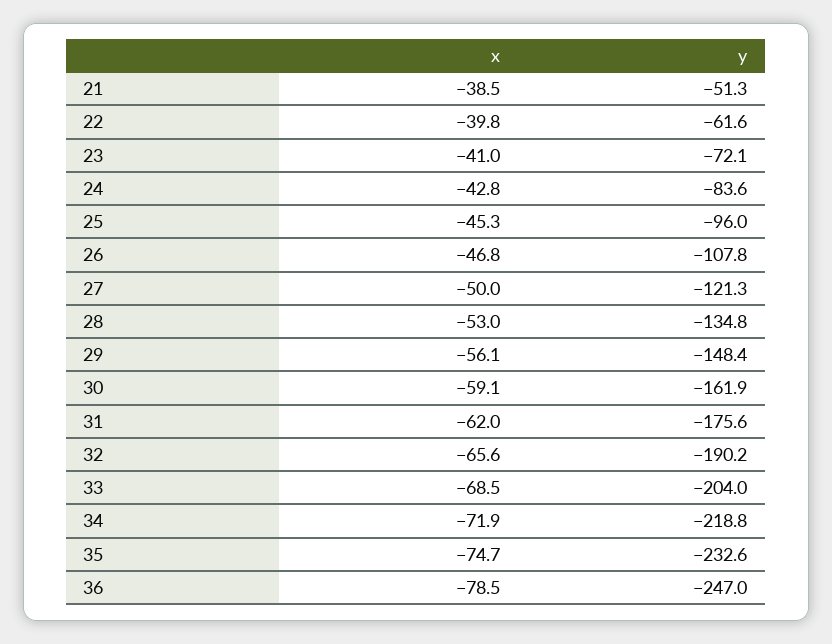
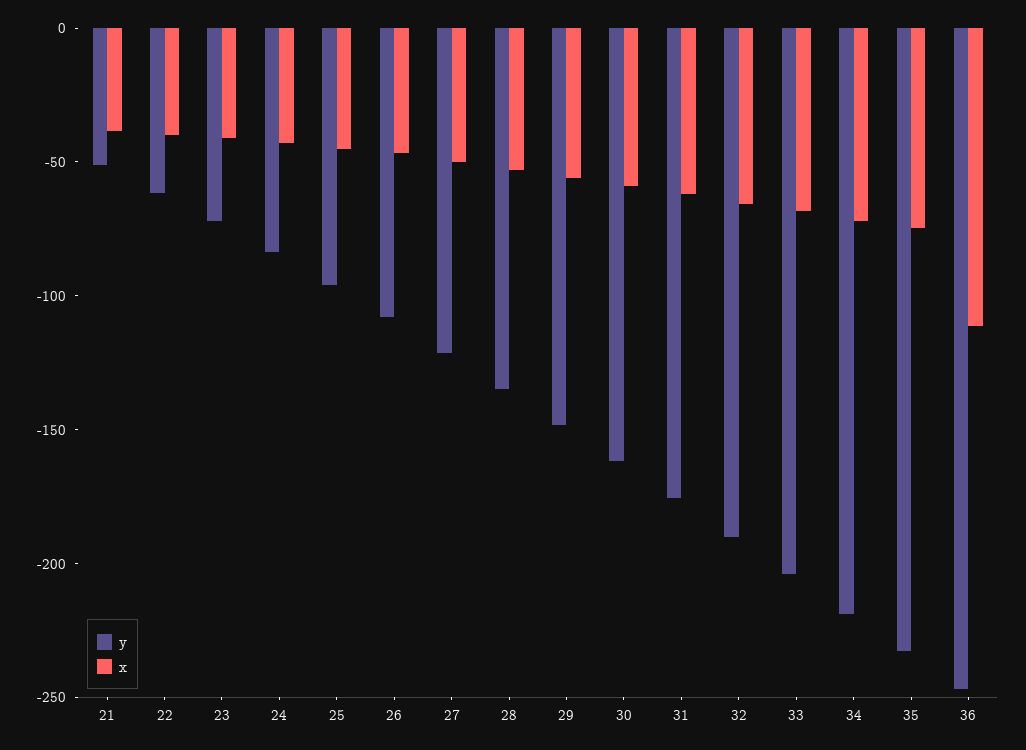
x, 36: -78.5 -> -110

